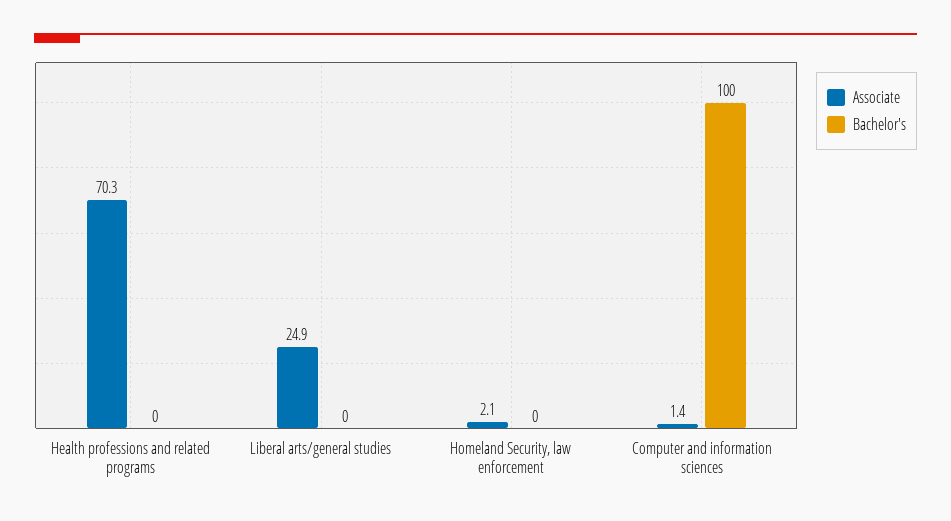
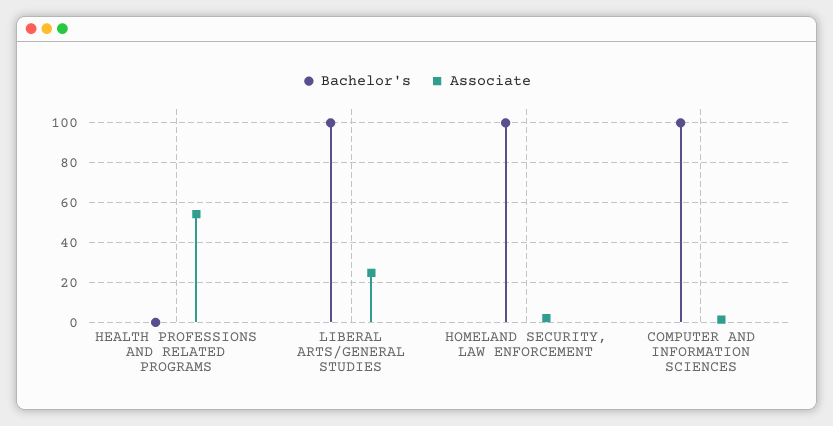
Associate, Health professions and related programs: 70.3 -> 55
Bachelor's, Liberal arts/general studies: 0 -> 100
Bachelor's, Homeland Security, law enforcement: 0 -> 100

